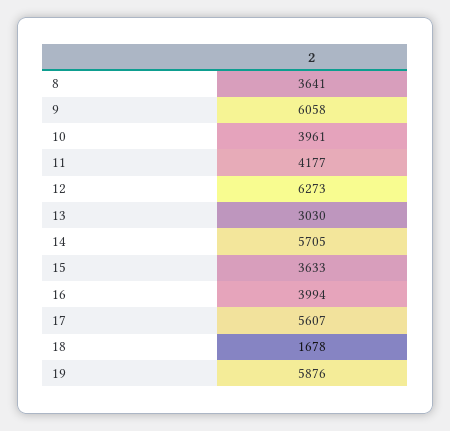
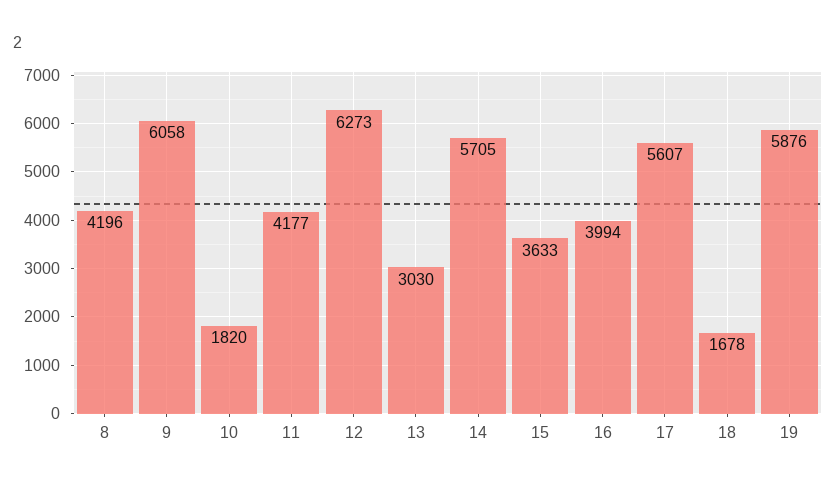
8: 3641 -> 4196
10: 3961 -> 1820

